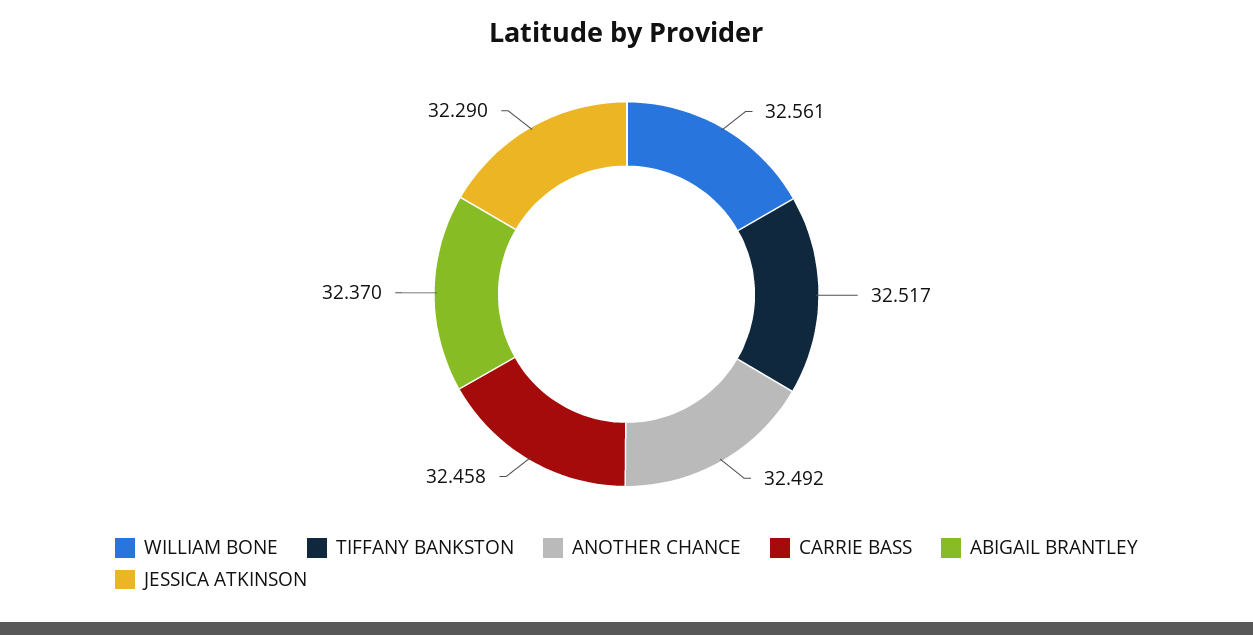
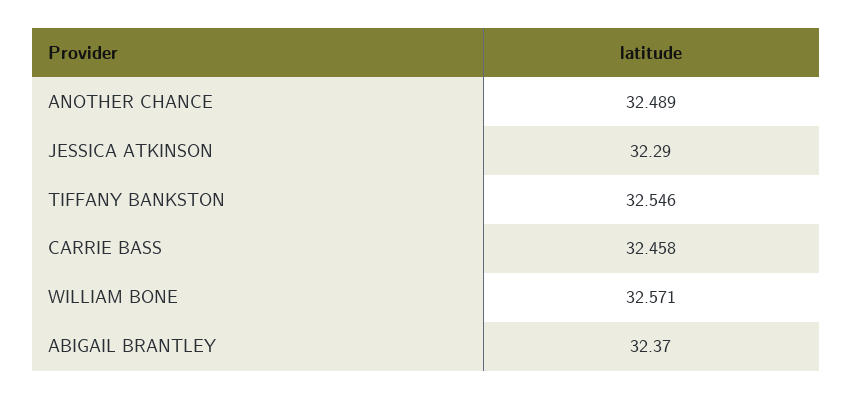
WILLIAM BONE: 32.561 -> 32.571
TIFFANY BANKSTON: 32.517 -> 32.546
ANOTHER CHANCE: 32.492 -> 32.489

